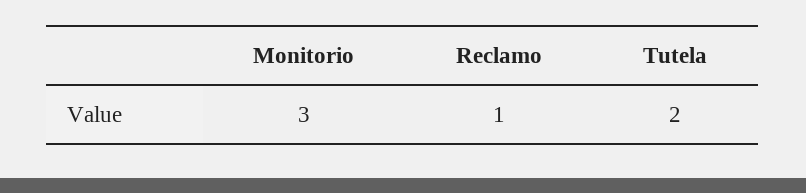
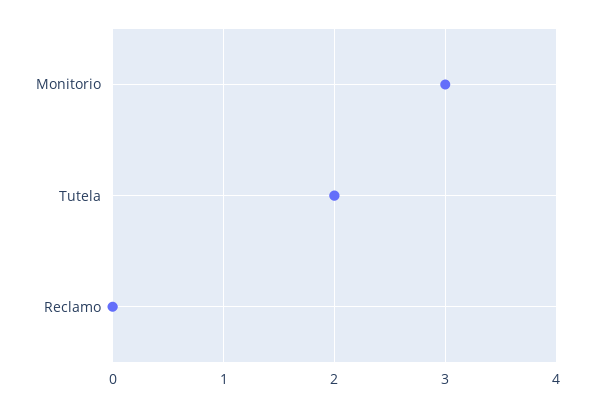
Reclamo: 1 -> 0

